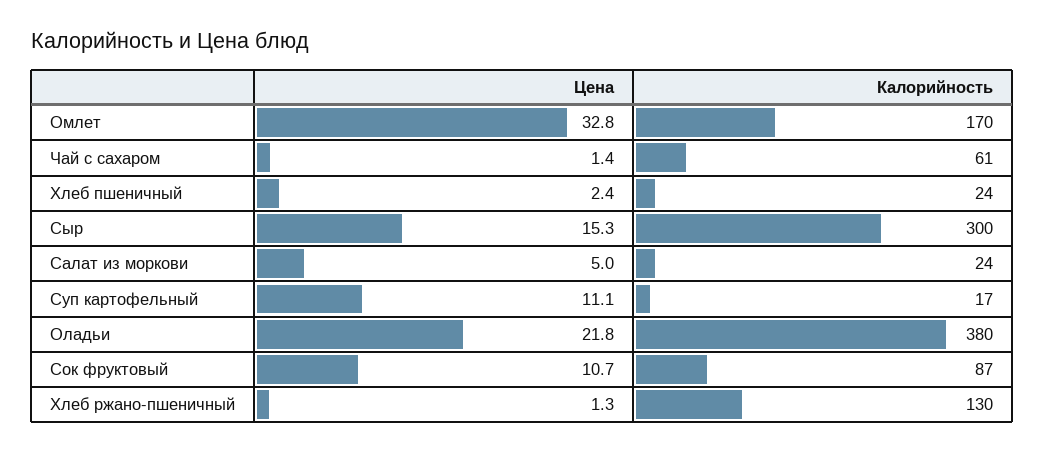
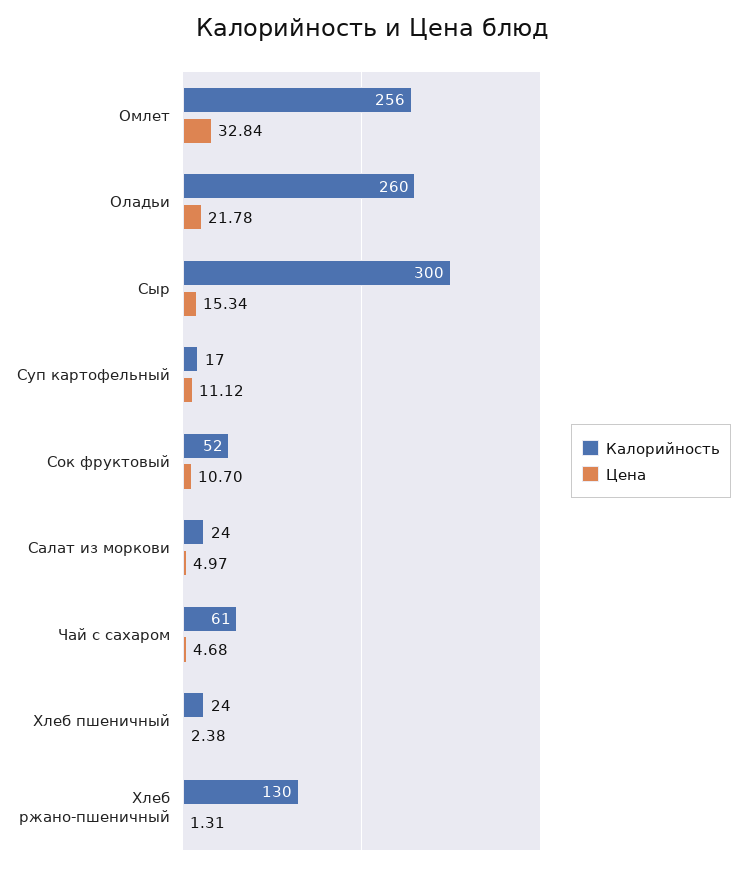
Калорийность, Омлет: 170 -> 256
Цена, Чай с сахаром: 1.4 -> 4.68
Калорийность, Оладьи: 380 -> 260
Калорийность, Сок фруктовый: 87 -> 52

